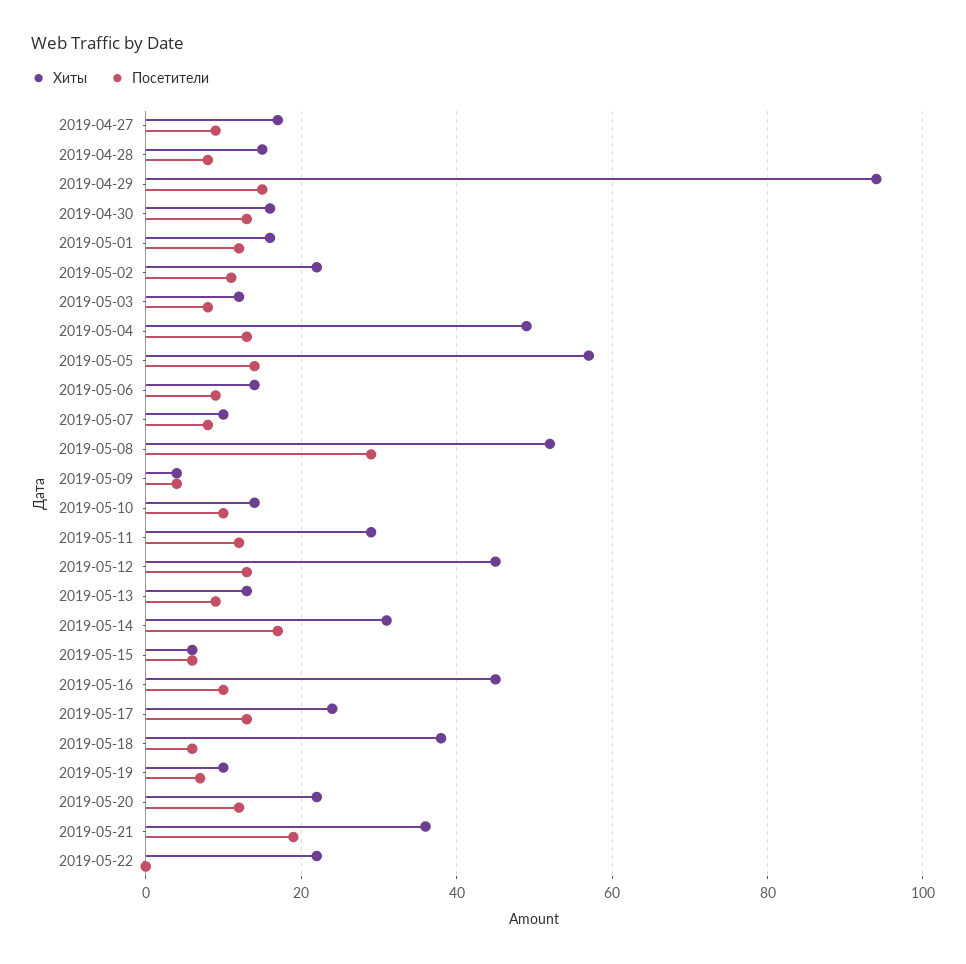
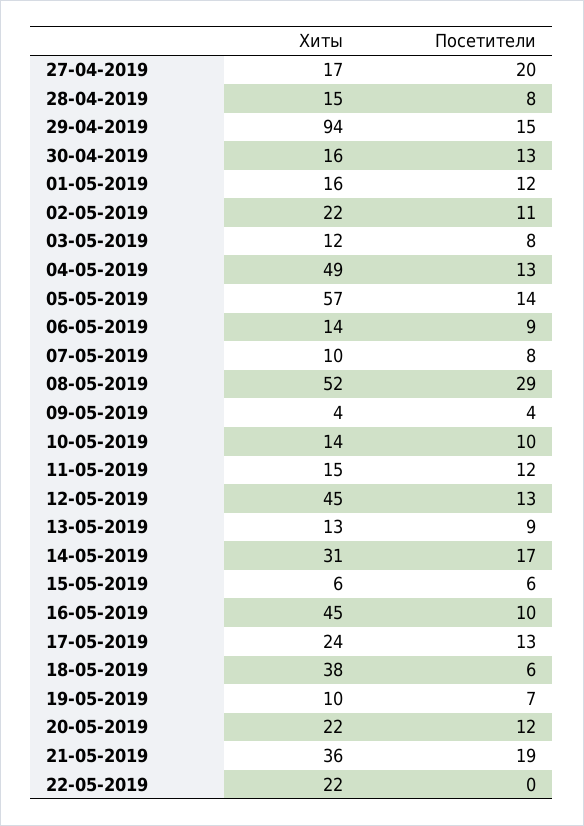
Посетители, 2019-04-27: 10 -> 20
Хиты, 2019-05-11: 30 -> 15

